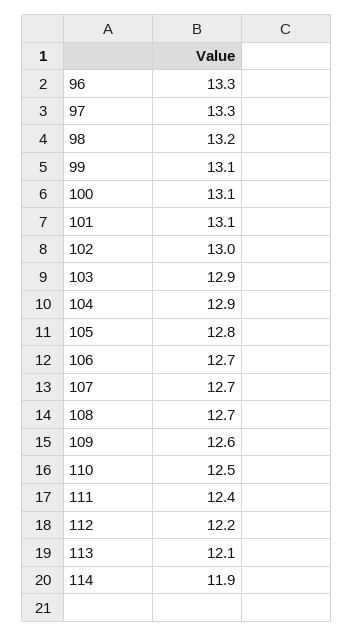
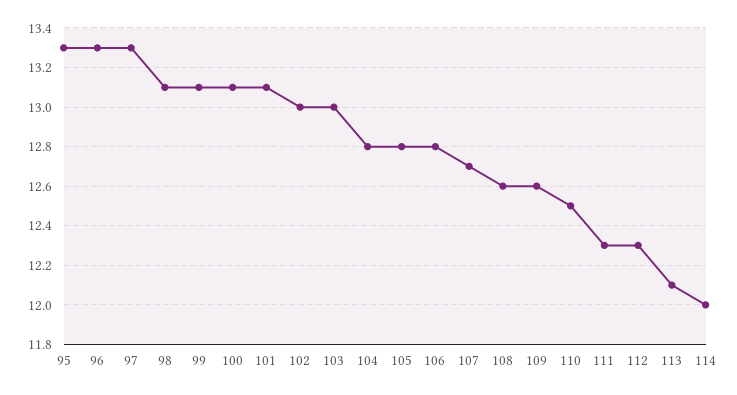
98: 13.2 -> 13.1
103: 12.9 -> 13
104: 12.9 -> 12.8
106: 12.7 -> 12.8
108: 12.7 -> 12.6
111: 12.4 -> 12.3
112: 12.2 -> 12.3
114: 11.9 -> 12
95: none -> 13.3

